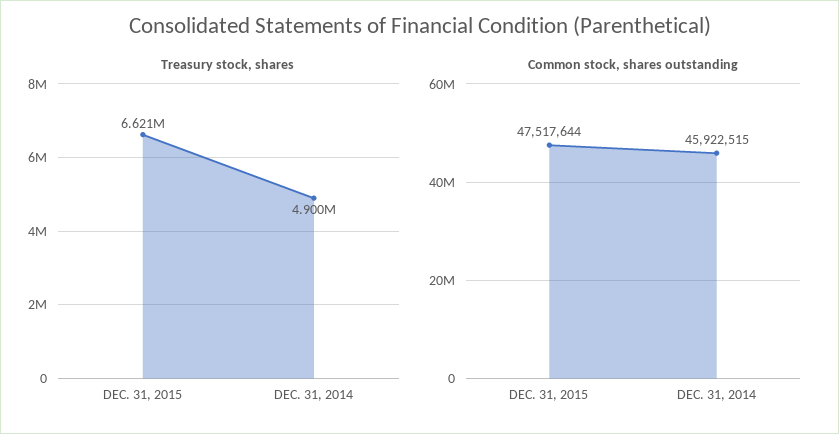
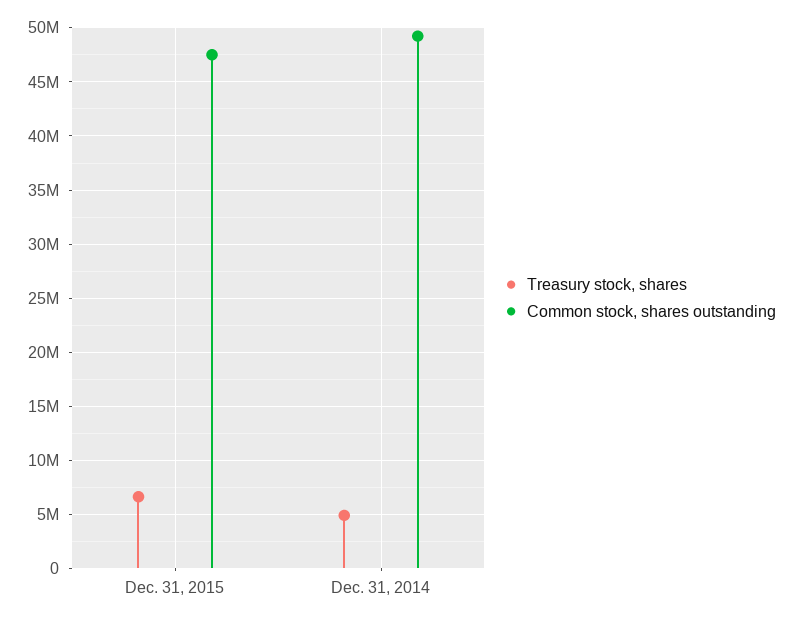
Common stock, shares outstanding, DEC. 31, 2014: 45922515 -> 49000000

